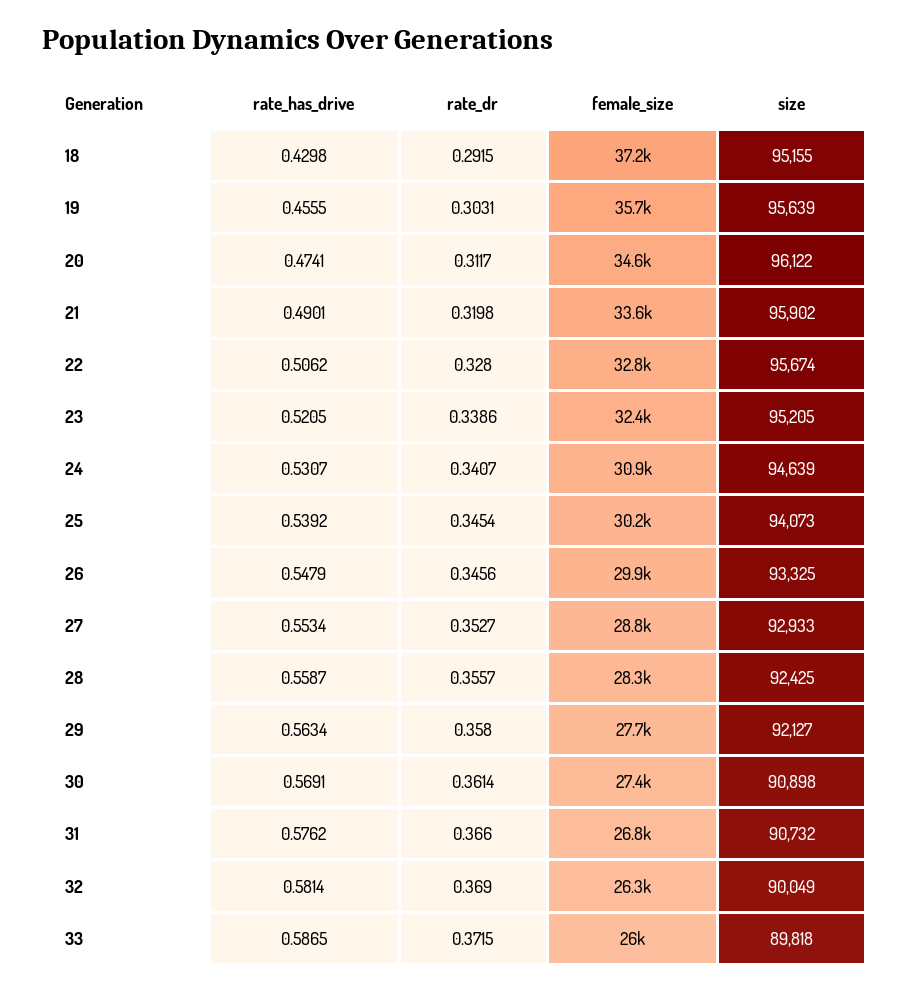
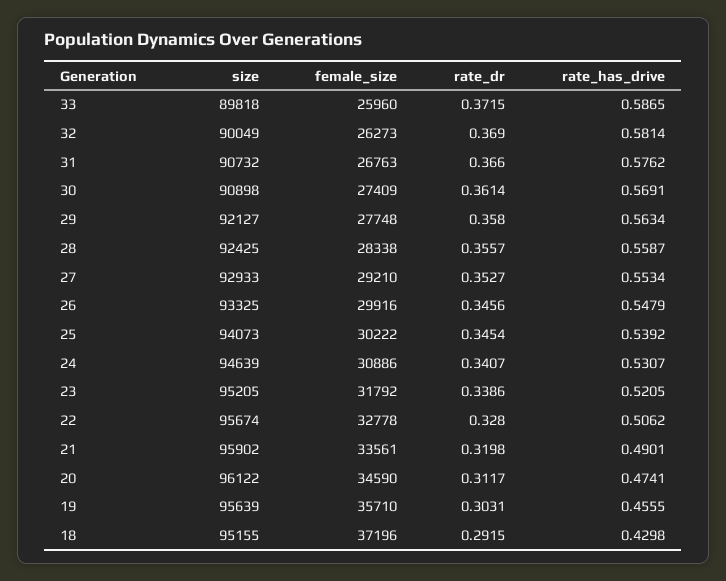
female_size, 23: 32400 -> 31792
female_size, 27: 28800 -> 29210

